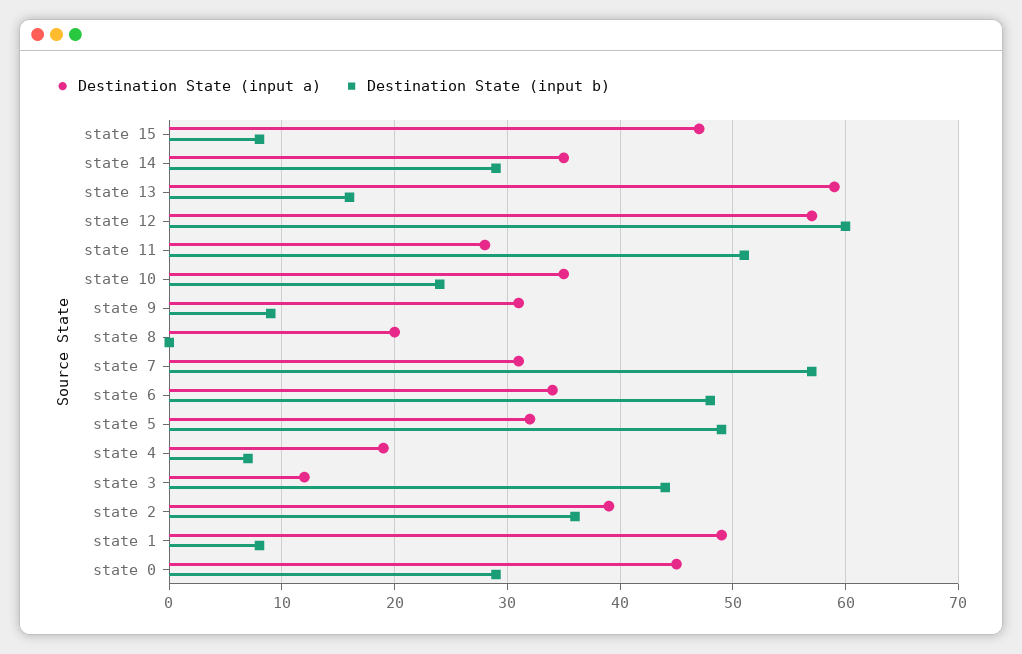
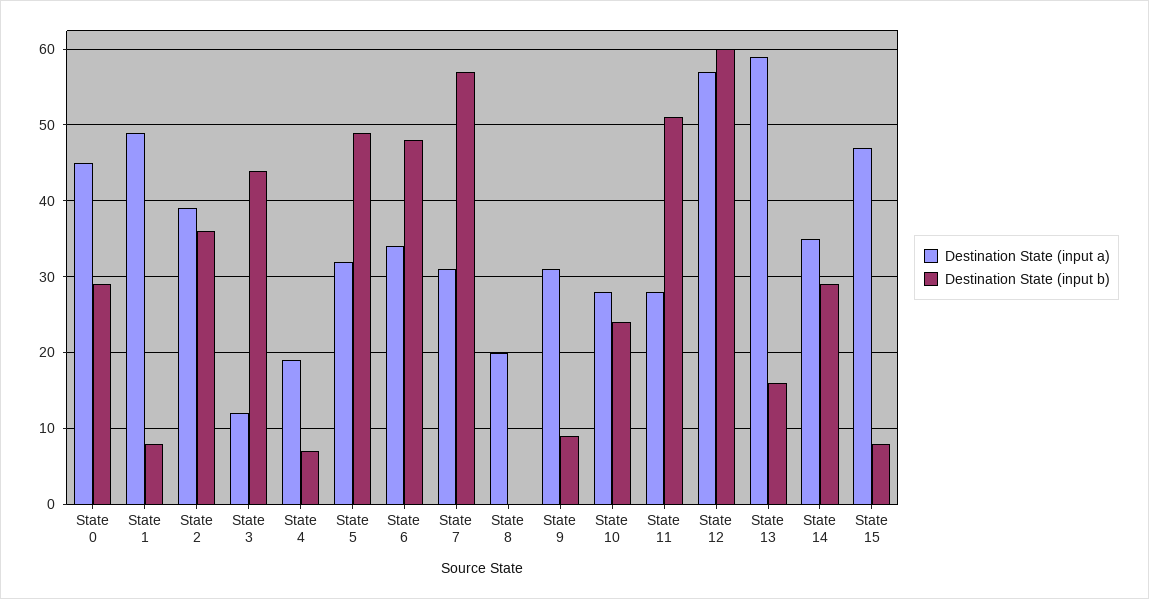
Destination State (input a), state 10: 35 -> 28

